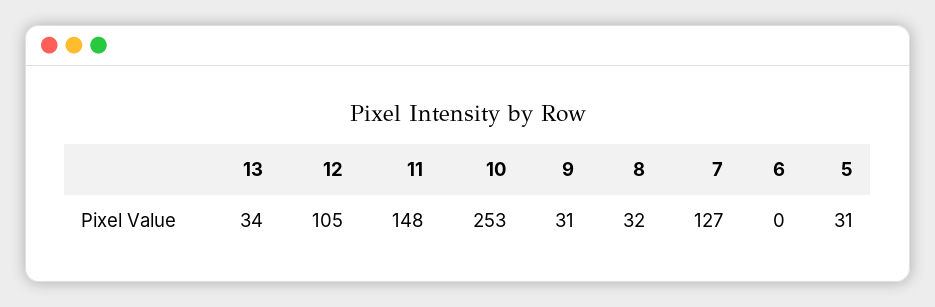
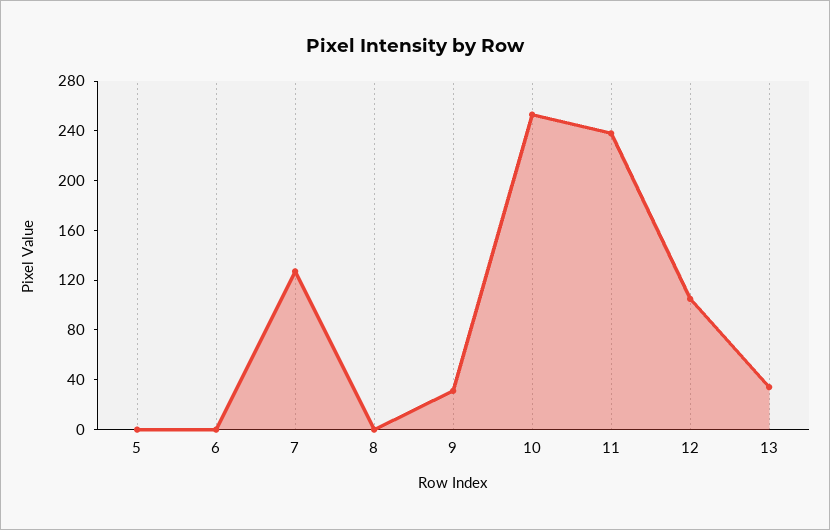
11: 148 -> 240
8: 32 -> 0
5: 31 -> 0

